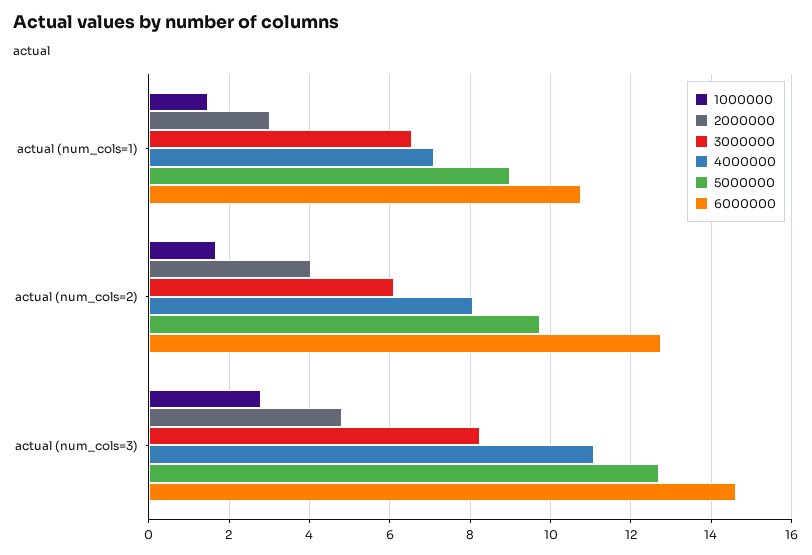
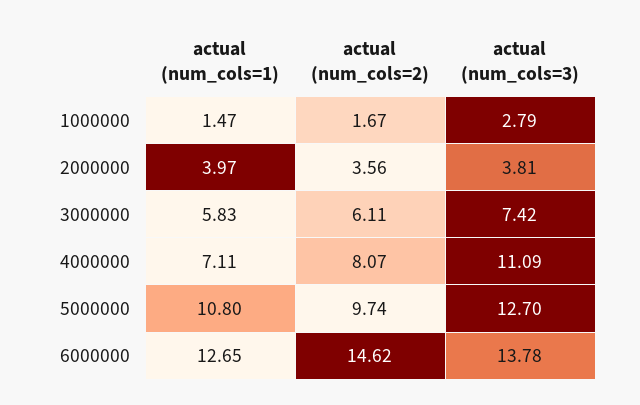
2000000, actual (num_cols=1): 3 -> 3.97
3000000, actual (num_cols=1): 6.6 -> 5.83
5000000, actual (num_cols=1): 9 -> 10.8
6000000, actual (num_cols=1): 10.8 -> 12.65
2000000, actual (num_cols=2): 4 -> 3.56
6000000, actual (num_cols=2): 12.8 -> 14.62
2000000, actual (num_cols=3): 4.8 -> 3.81
3000000, actual (num_cols=3): 8.2 -> 7.42
6000000, actual (num_cols=3): 14.6 -> 13.78

